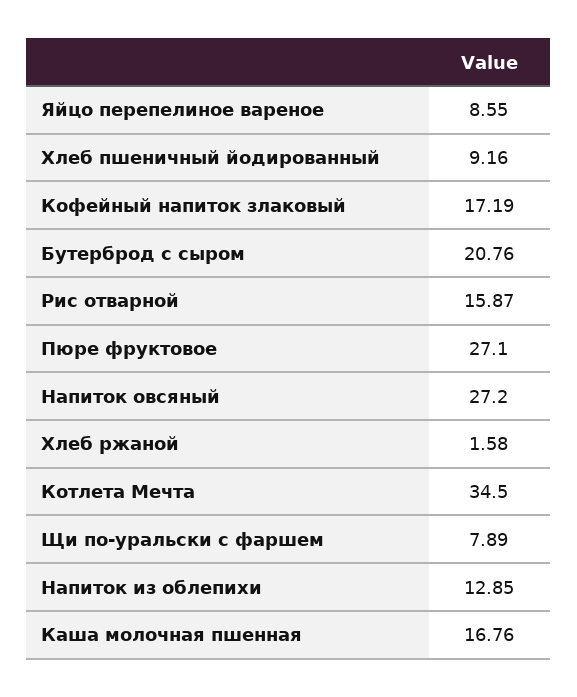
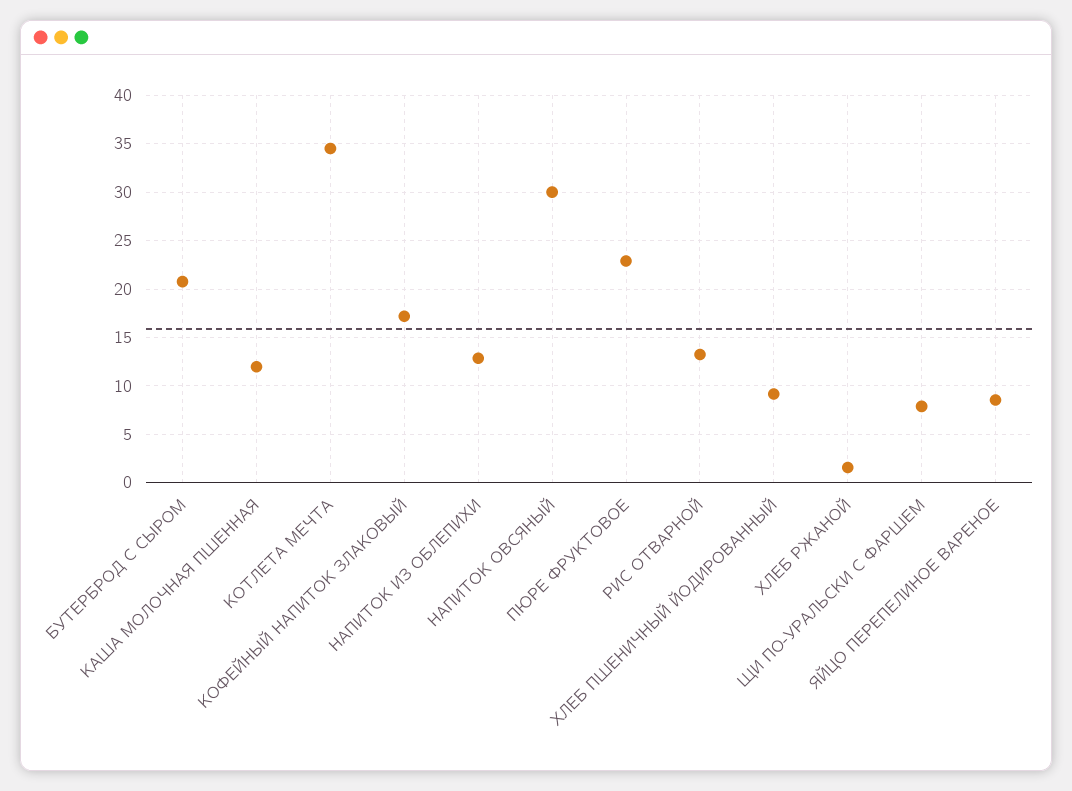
Рис отварной: 15.87 -> 13
Пюре фруктовое: 27.1 -> 23
Напиток овсяный: 27.2 -> 30
Каша молочная пшенная: 16.76 -> 12

